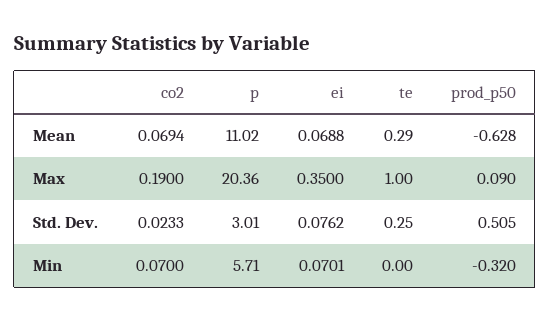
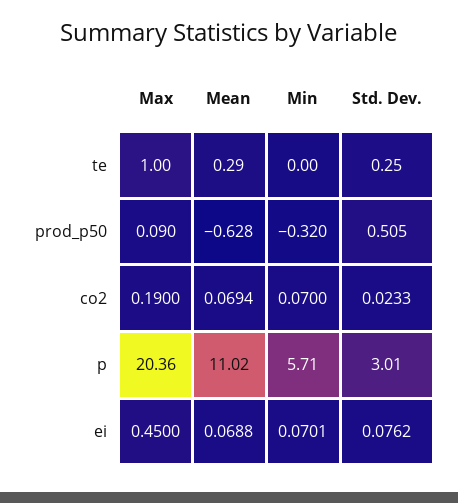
ei, Max: 0.35 -> 0.45

